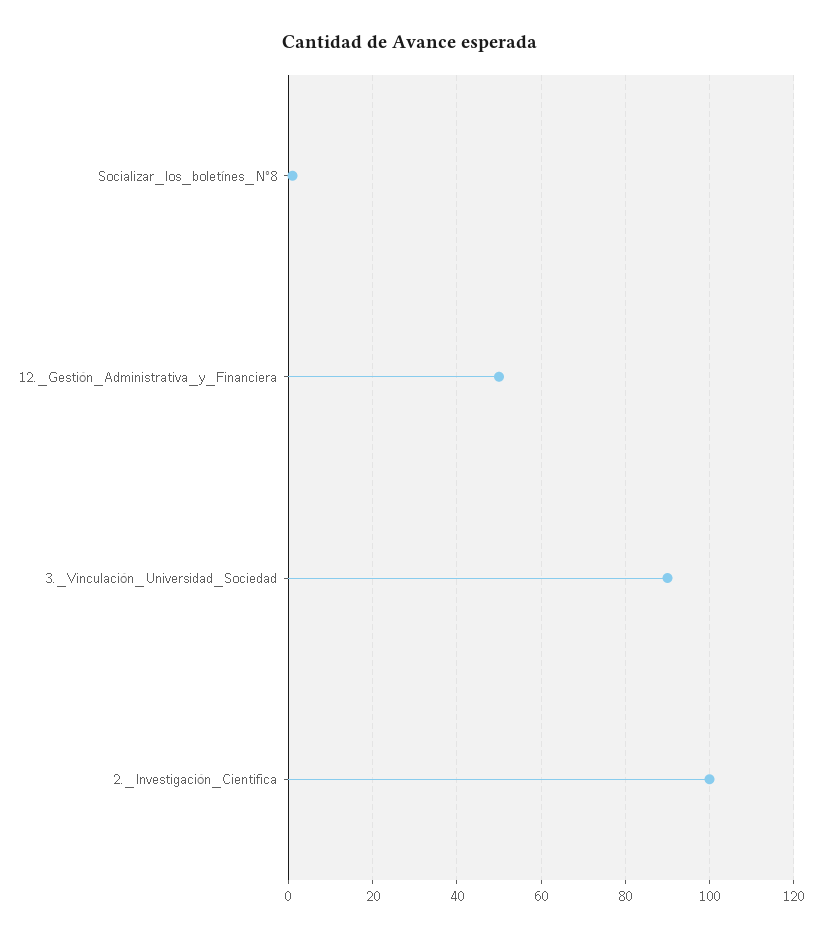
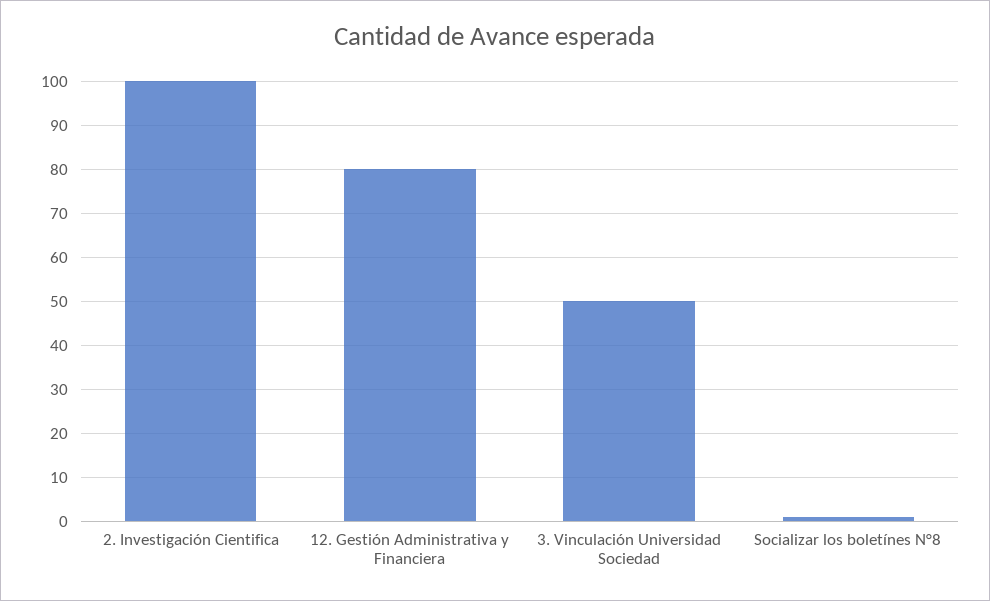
12._Gestión_Administrativa_y_Financiera: 50 -> 80
3._Vinculación_Universidad_Sociedad: 90 -> 50

